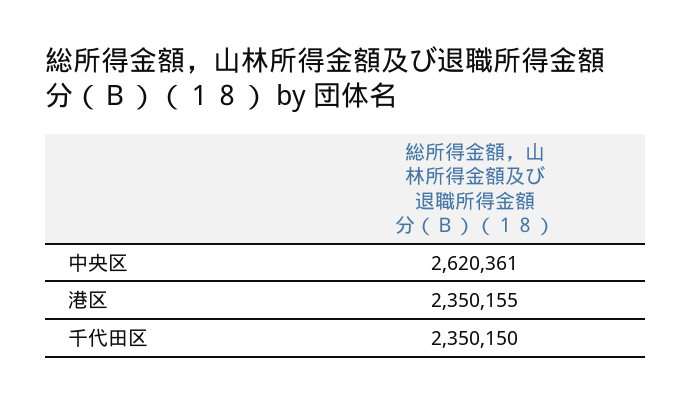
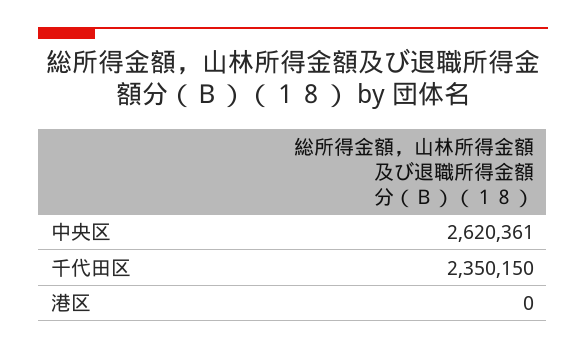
港区: 2350155 -> 0

